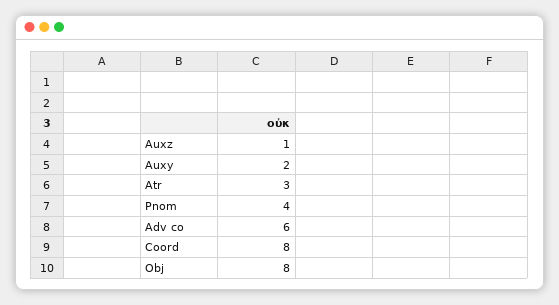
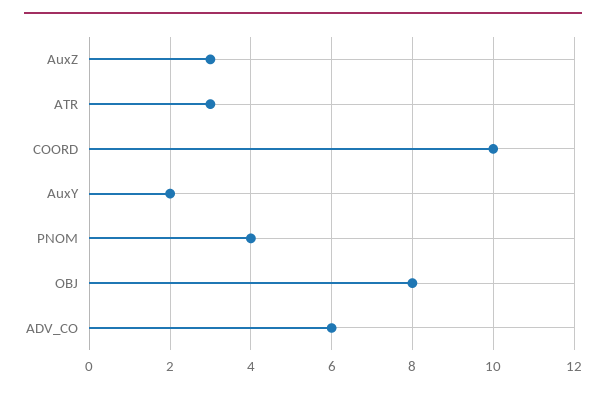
Auxz: 1 -> 3
Coord: 8 -> 10

